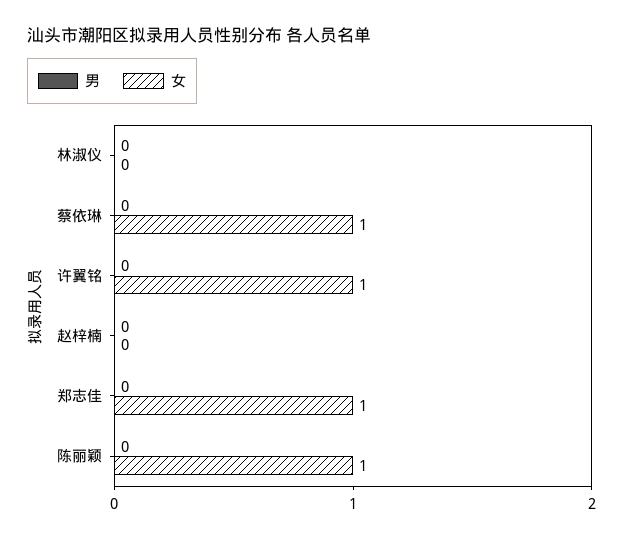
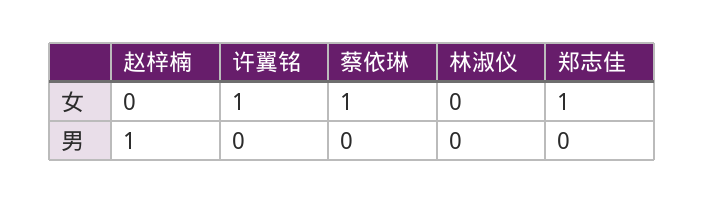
男, 赵梓楠: 0 -> 1
男, 陈丽颖: 0 -> none
女, 陈丽颖: 1 -> none

